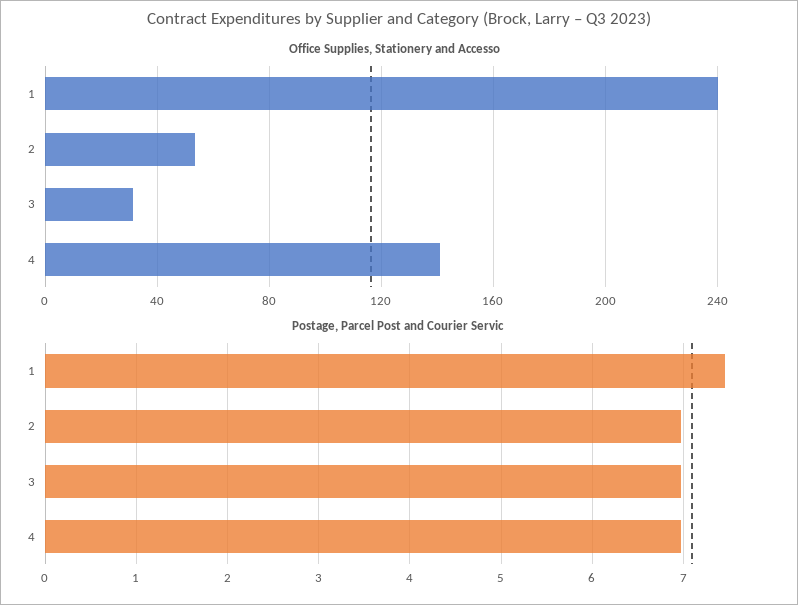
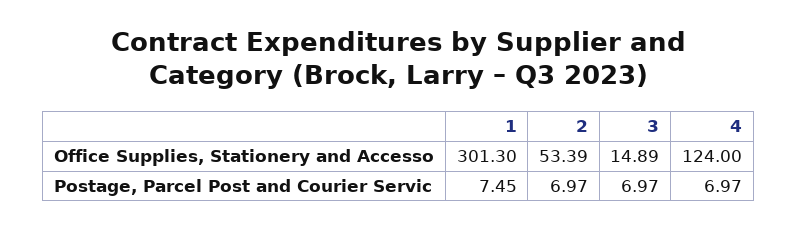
Office Supplies, Stationery and Accesso, 1: 240 -> 301.3
Office Supplies, Stationery and Accesso, 3: 30 -> 14.89
Office Supplies, Stationery and Accesso, 4: 140 -> 124

